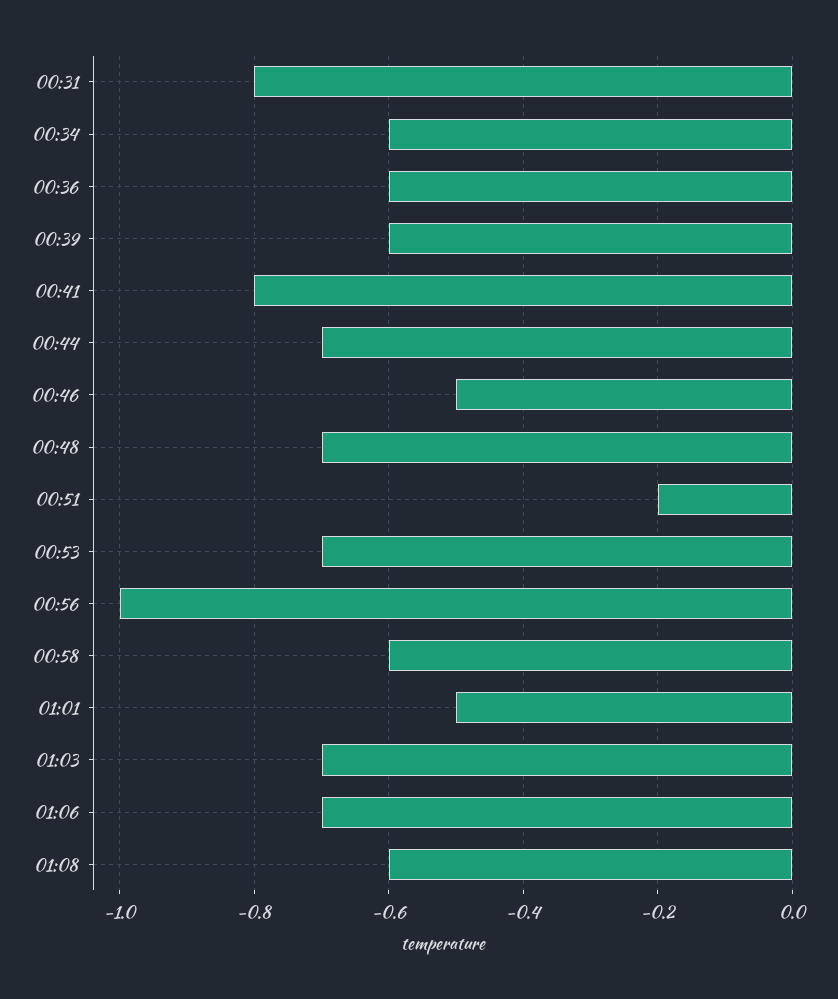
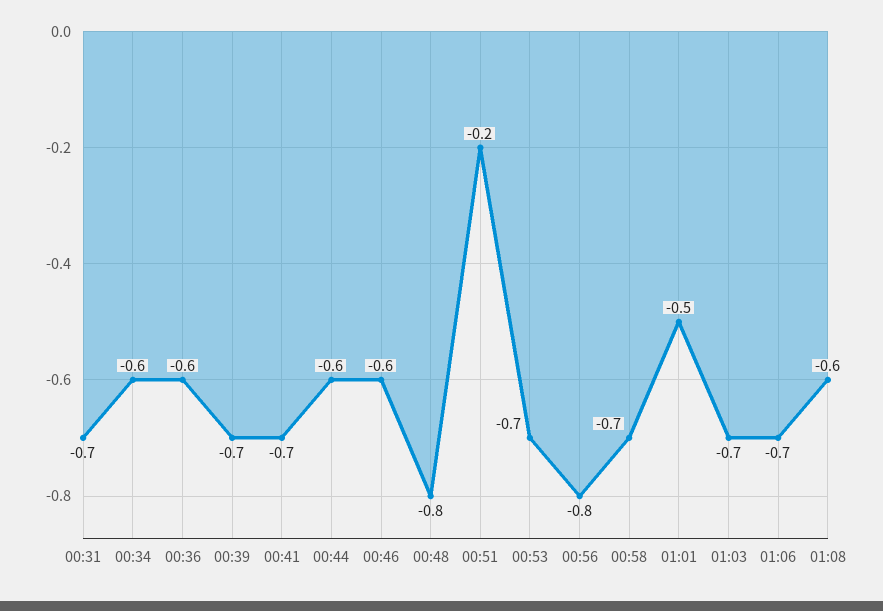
00:31: -0.8 -> -0.7
00:39: -0.6 -> -0.7
00:41: -0.8 -> -0.7
00:44: -0.7 -> -0.6
00:46: -0.5 -> -0.6
00:48: -0.7 -> -0.8
00:56: -1 -> -0.8
00:58: -0.6 -> -0.7

